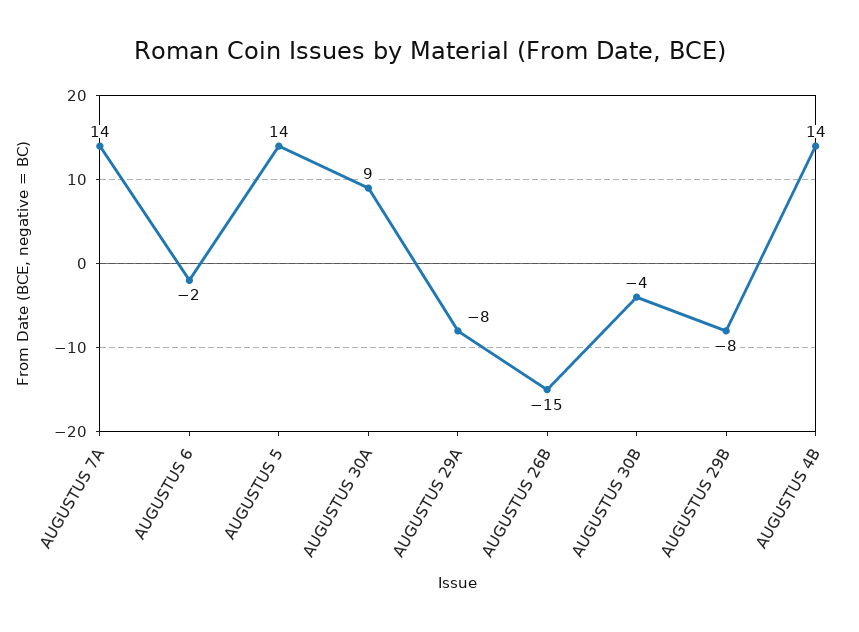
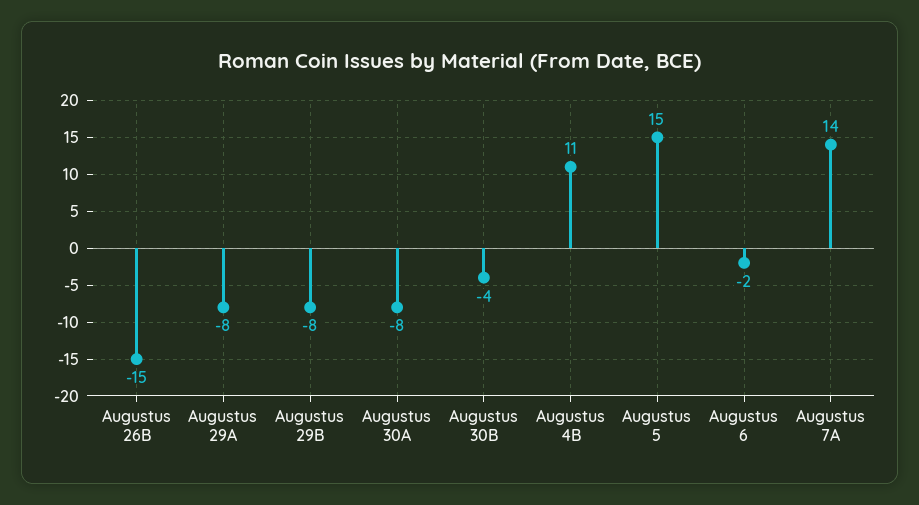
AUGUSTUS 5: 14 -> 15
AUGUSTUS 30A: 9 -> -8
AUGUSTUS 4B: 14 -> 11

